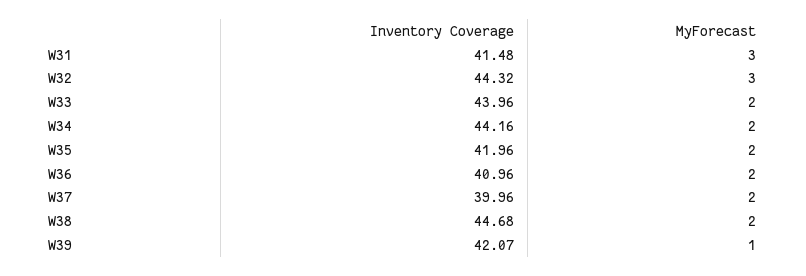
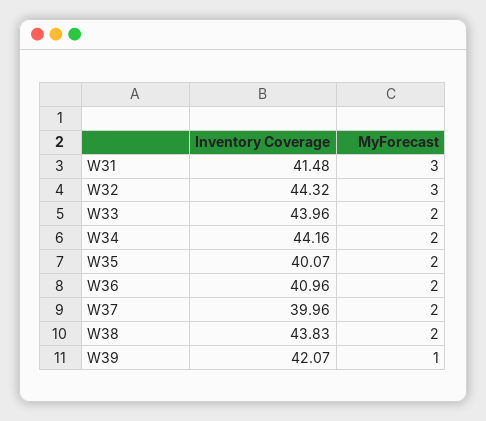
Inventory Coverage, W35: 41.96 -> 40.07
Inventory Coverage, W38: 44.68 -> 43.83

